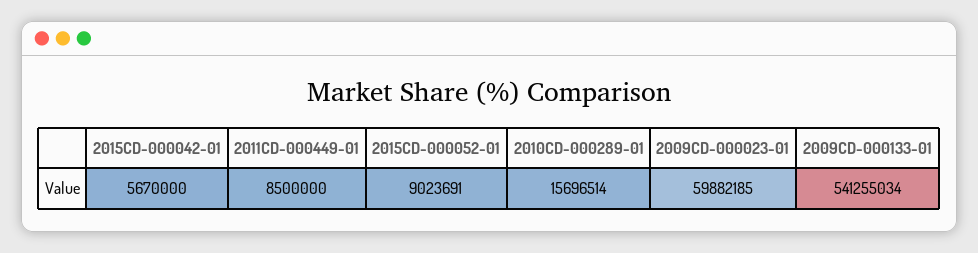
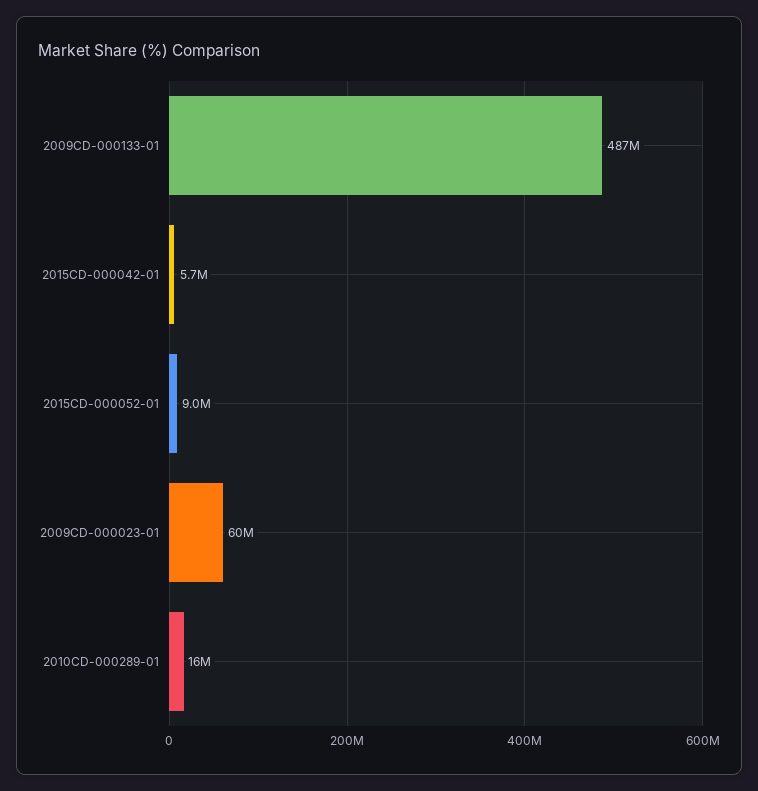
2011CD-000449-01: 8500000 -> none
2009CD-000133-01: 541255034 -> 487000000

